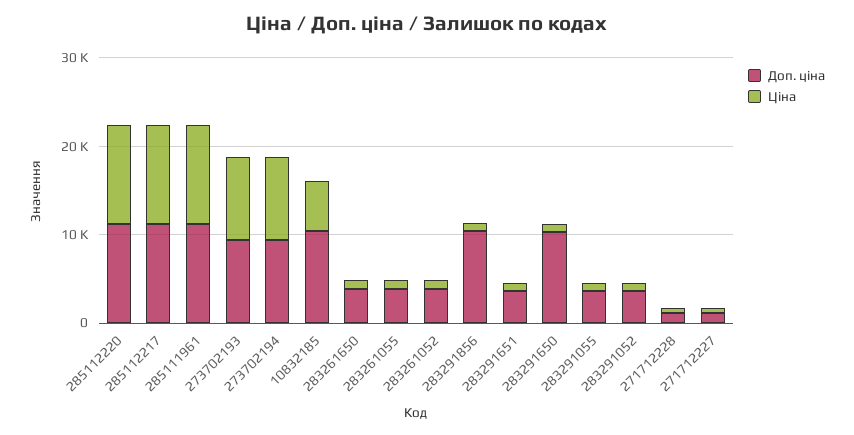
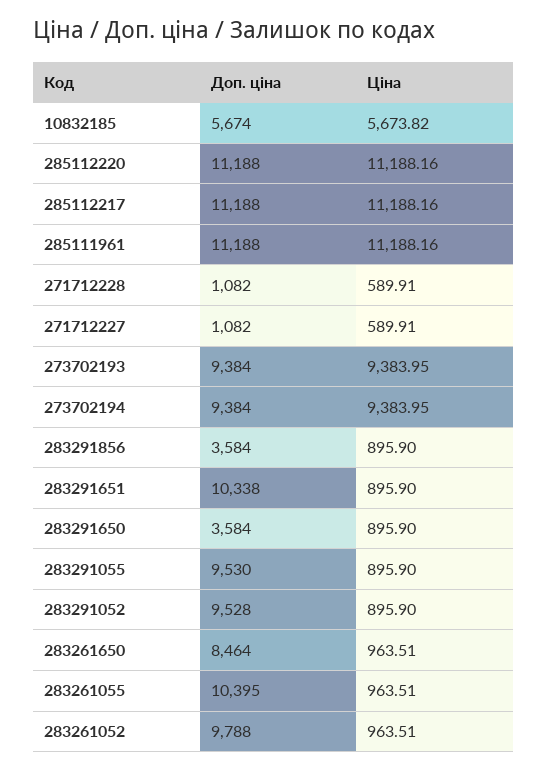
Доп. ціна, 10832185: 10000 -> 5674
Доп. ціна, 283261650: 4000 -> 8464
Доп. ціна, 283261055: 4000 -> 10395
Доп. ціна, 283261052: 4000 -> 9788
Доп. ціна, 283291856: 10000 -> 3584
Доп. ціна, 283291651: 4000 -> 10338
Доп. ціна, 283291650: 10000 -> 3584
Доп. ціна, 283291055: 4000 -> 9530
Доп. ціна, 283291052: 4000 -> 9528

